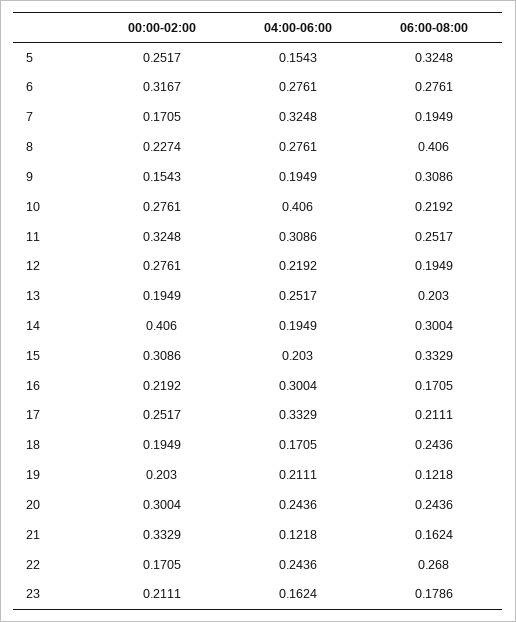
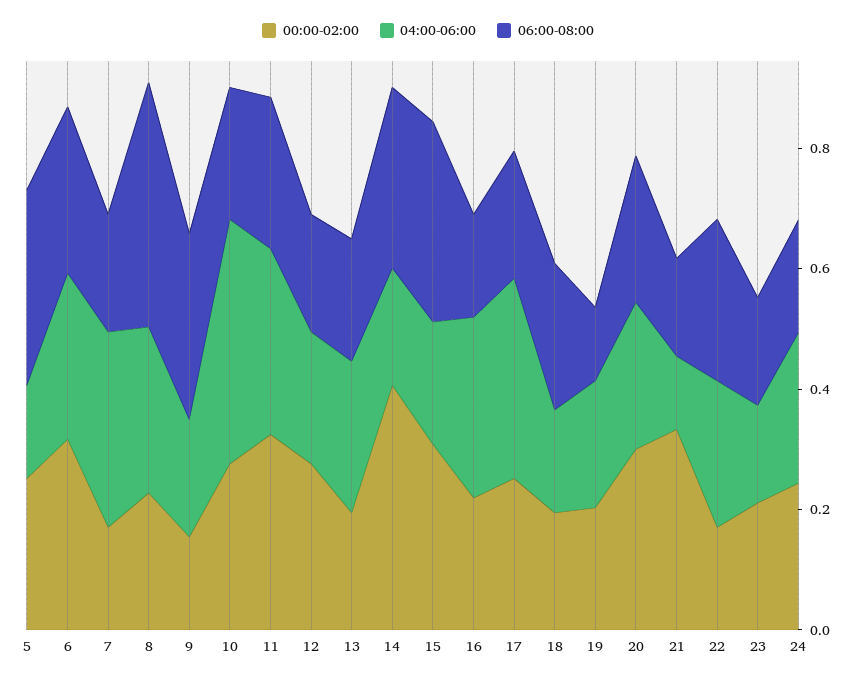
00:00-02:00, 24: none -> 0.25
04:00-06:00, 24: none -> 0.25
06:00-08:00, 24: none -> 0.2

